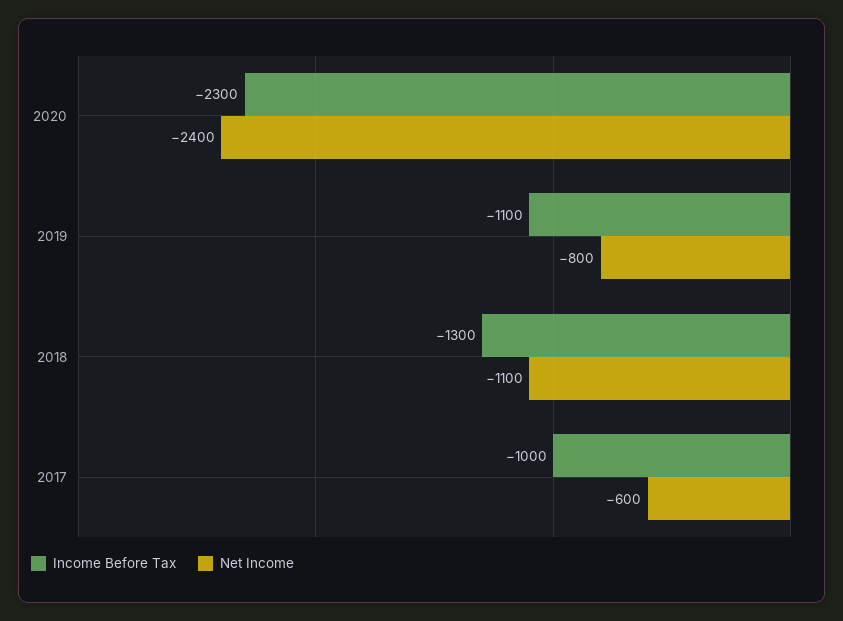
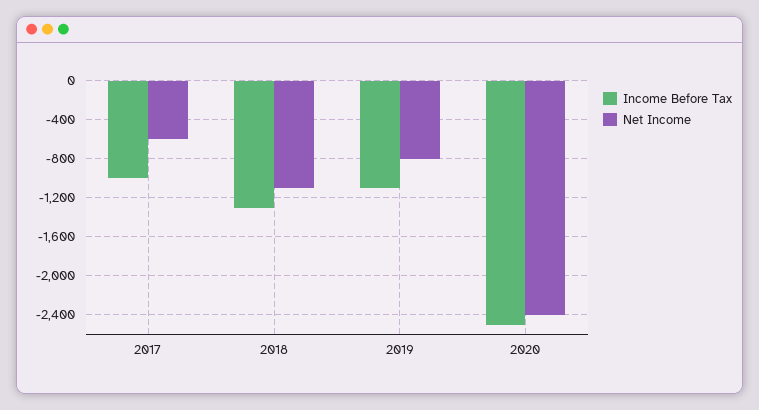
Income Before Tax, 2020: -2300 -> -2500

